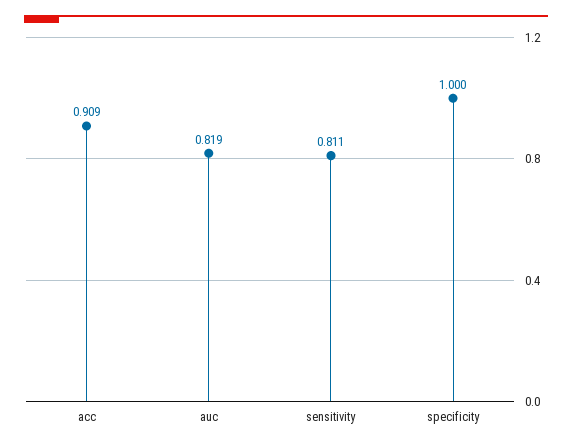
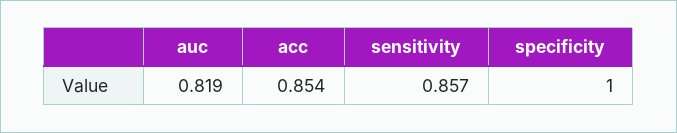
acc: 0.909 -> 0.854
sensitivity: 0.811 -> 0.857

